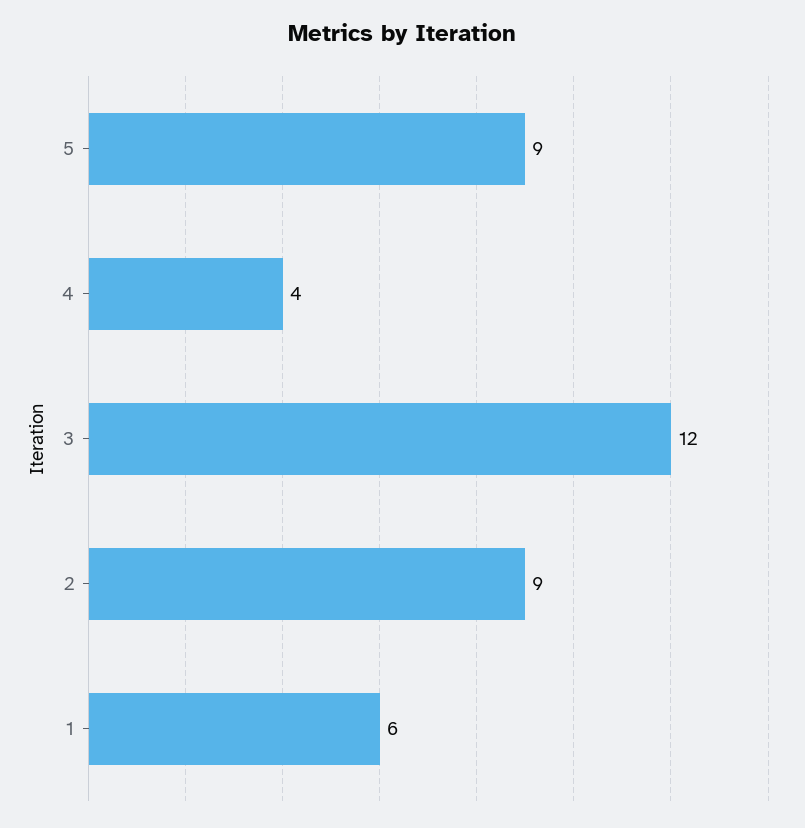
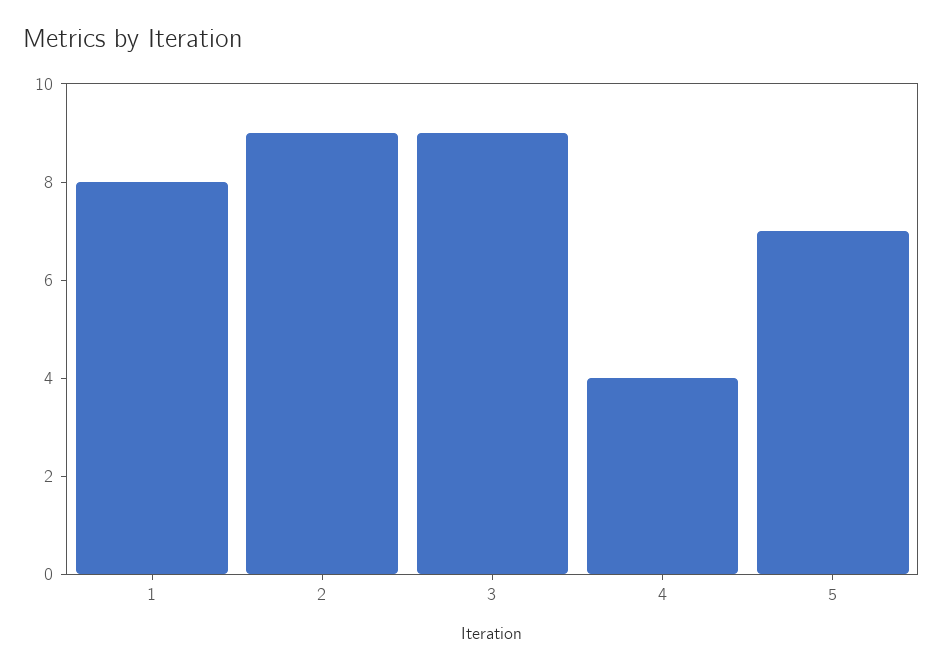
5: 9 -> 7
3: 12 -> 9
1: 6 -> 8

